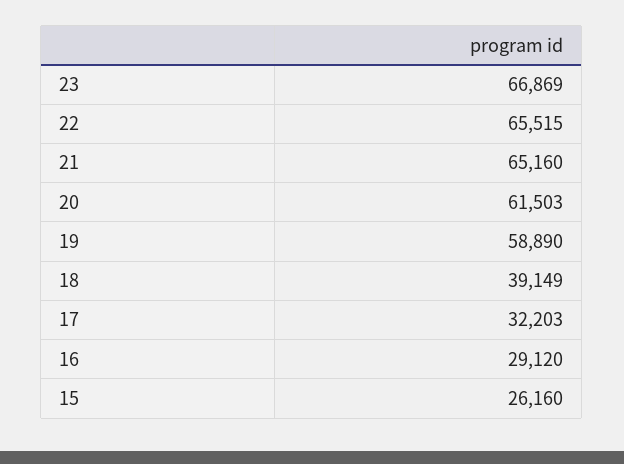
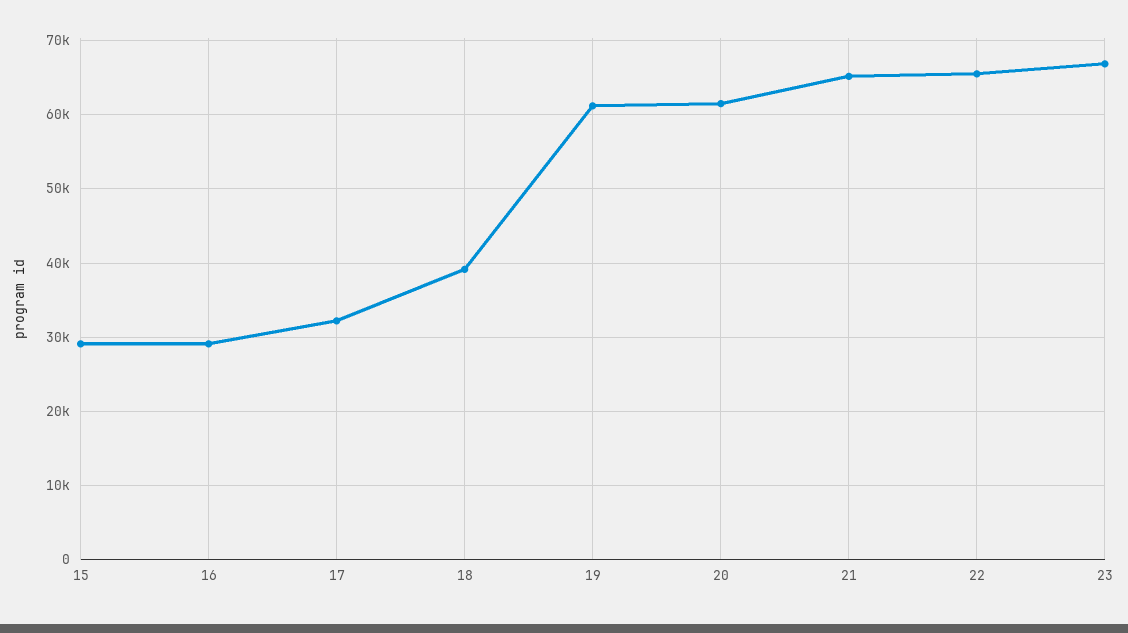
19: 58890 -> 61000
15: 26160 -> 29000

